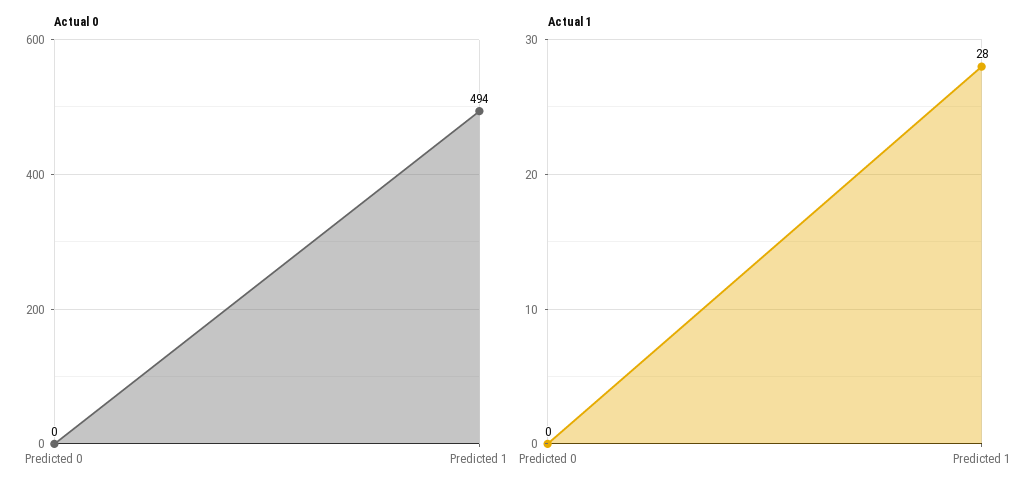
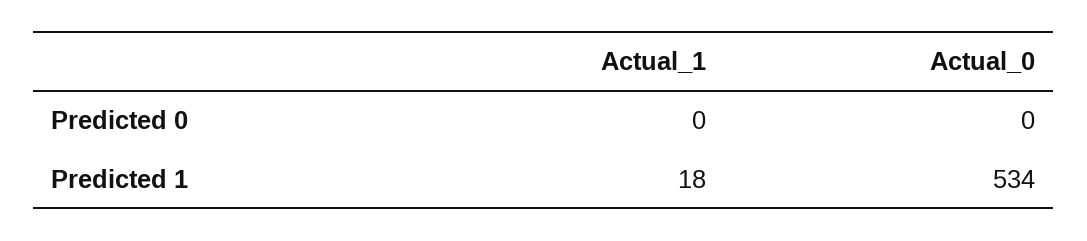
Actual 0, Predicted 1: 494 -> 534
Actual 1, Predicted 1: 28 -> 18

